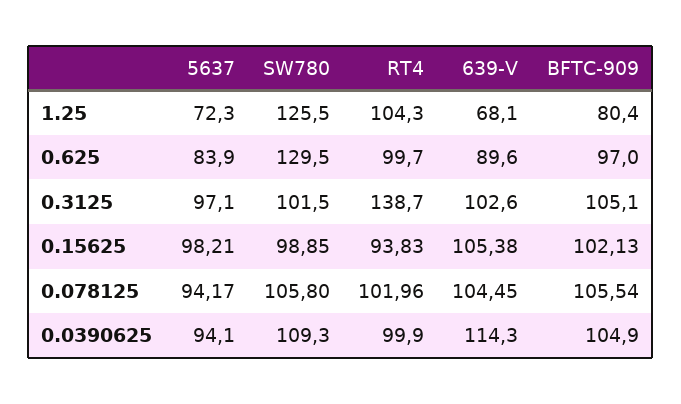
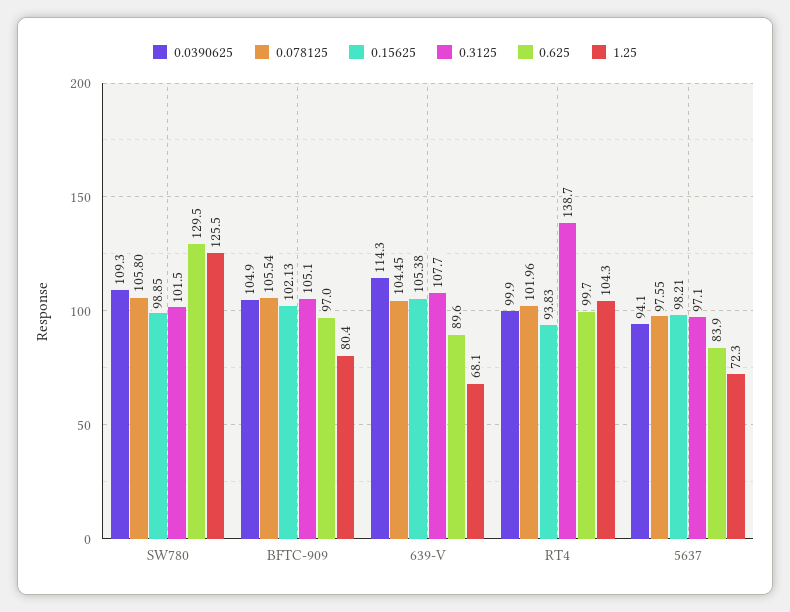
0.3125, 639-V: 102.6 -> 107.7
0.078125, 5637: 94.17 -> 97.55

